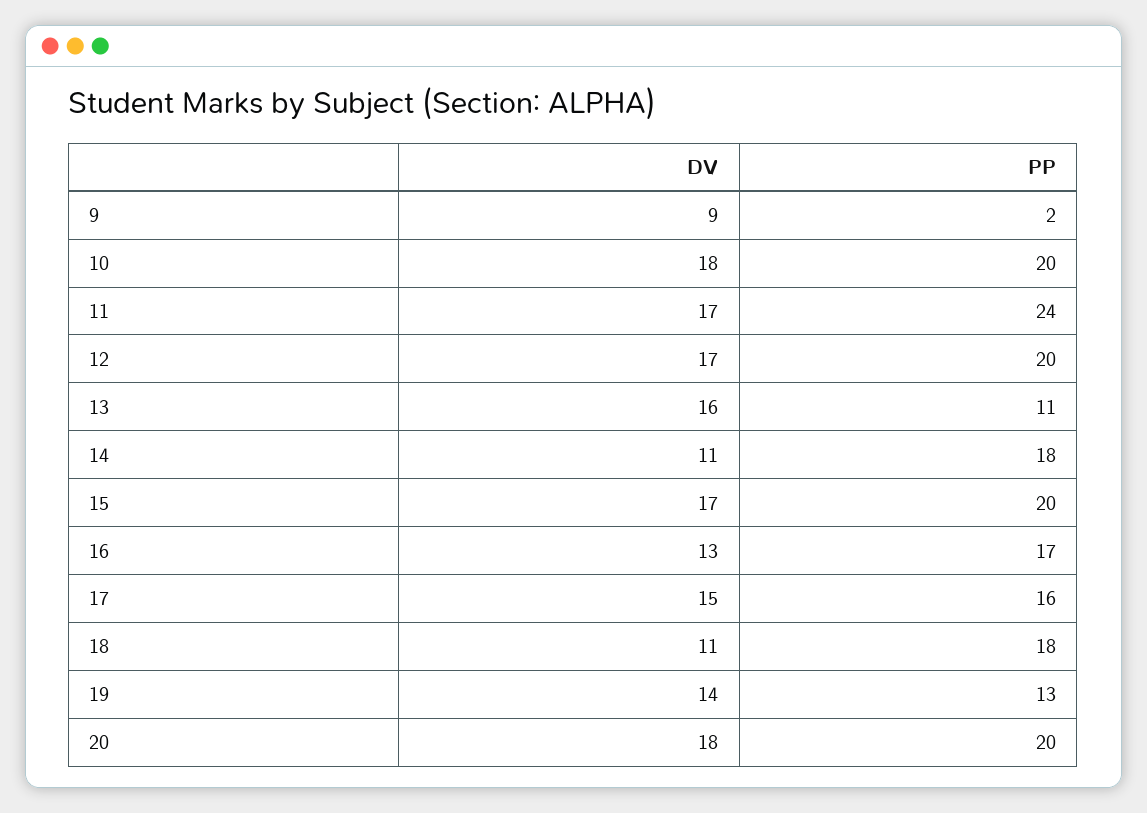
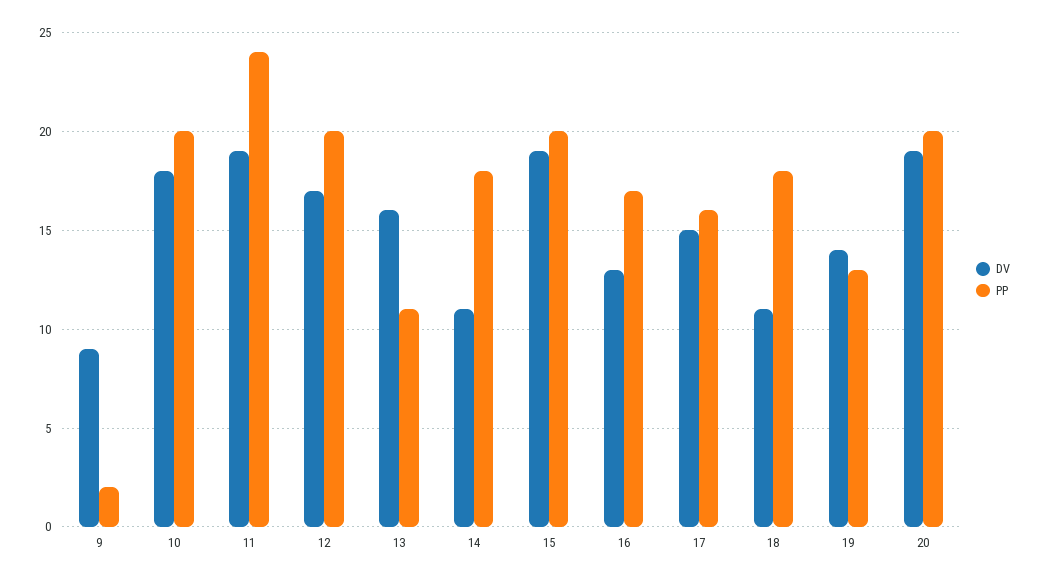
DV, 11: 17 -> 19
DV, 15: 17 -> 19
DV, 20: 18 -> 19

